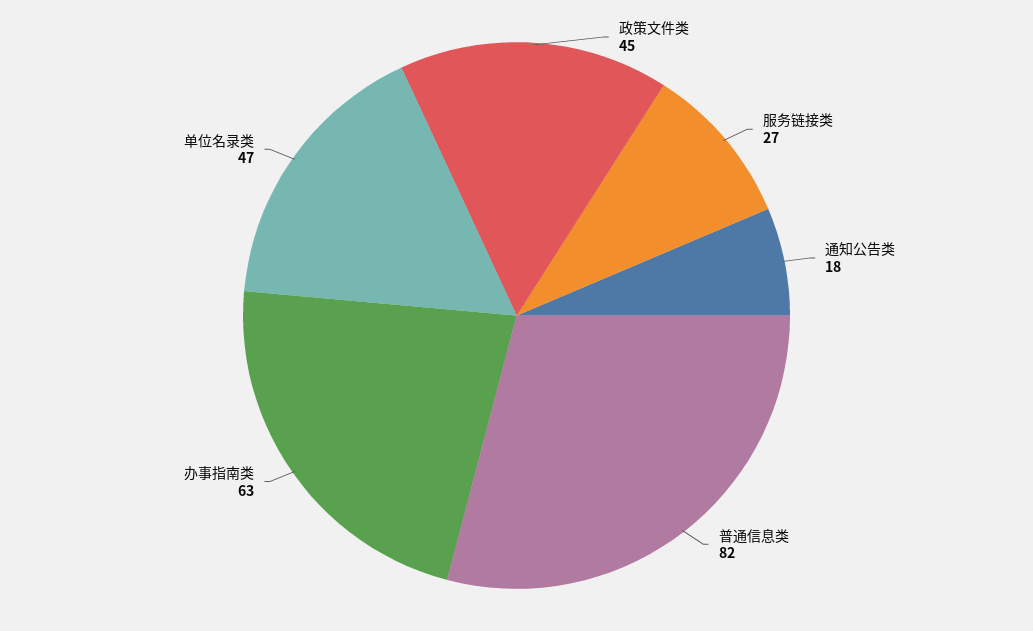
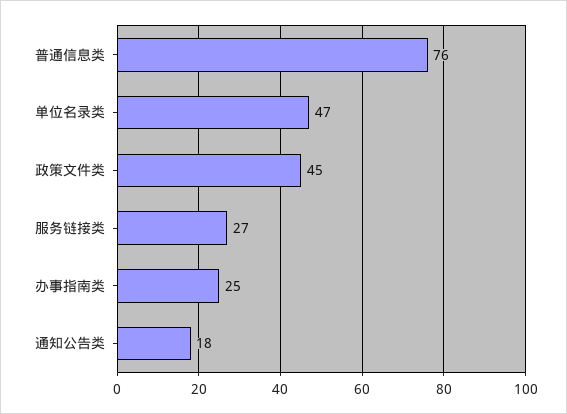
普通信息类: 82 -> 76
办事指南类: 63 -> 25

